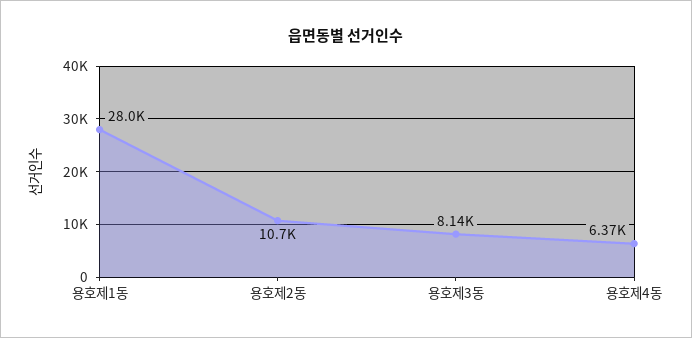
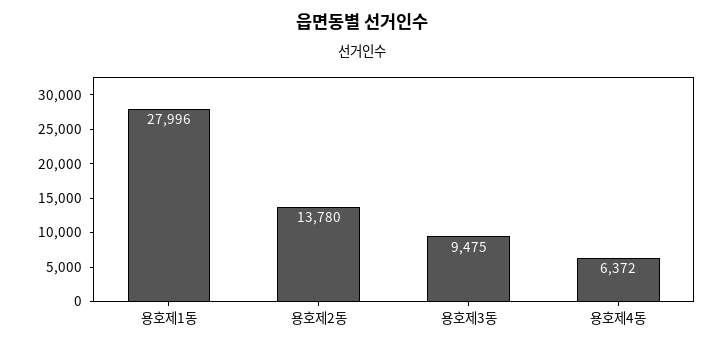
용호제2동: 10700 -> 13780
용호제3동: 8140 -> 9475

